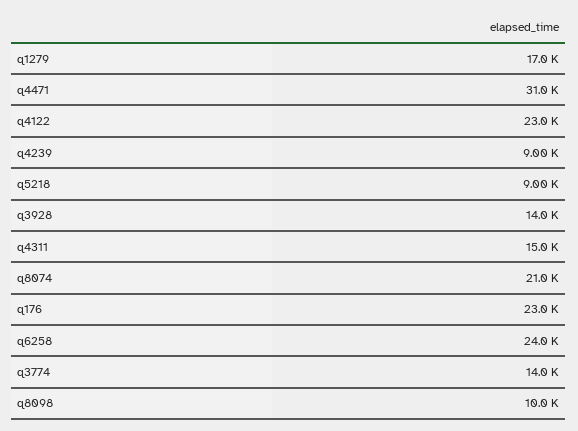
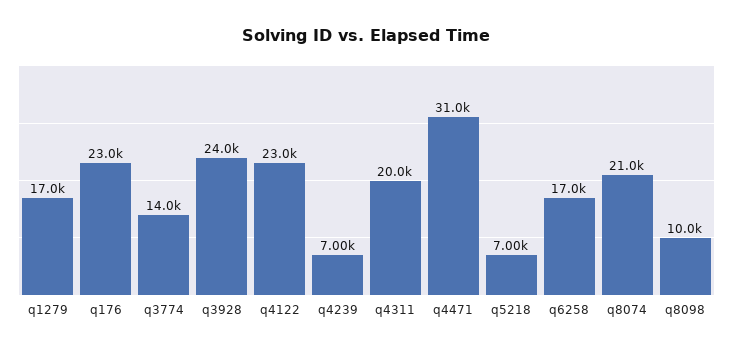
q4239: 9000 -> 7000
q5218: 9000 -> 7000
q3928: 14000 -> 24000
q4311: 15000 -> 20000
q6258: 24000 -> 17000

